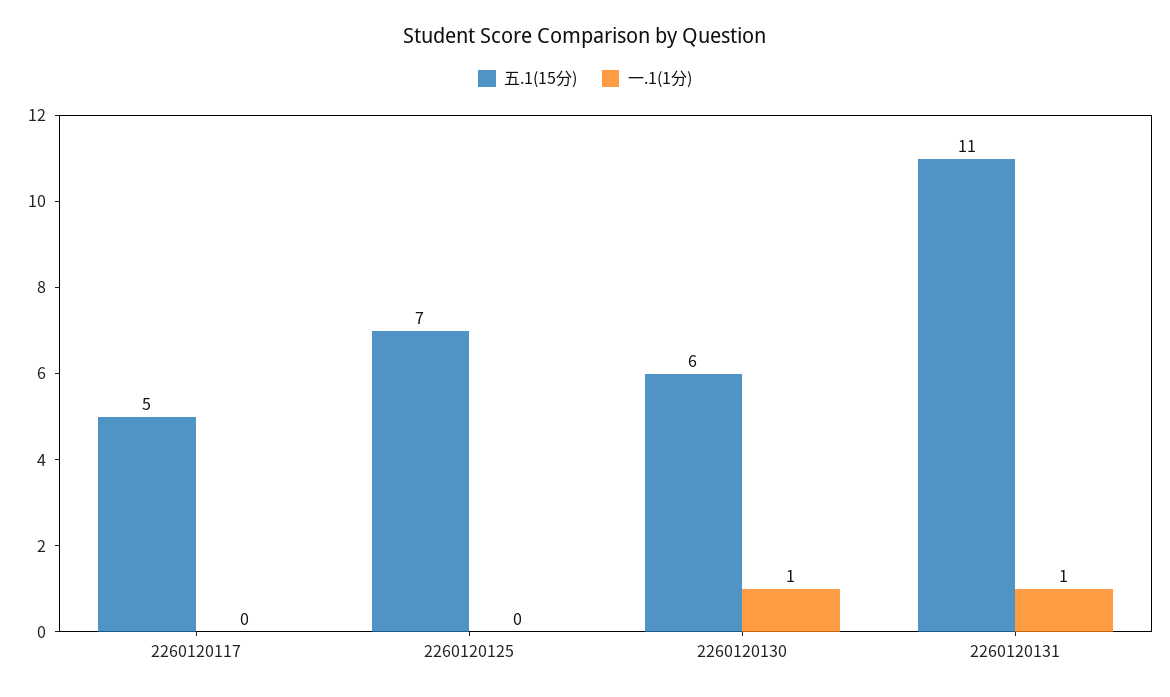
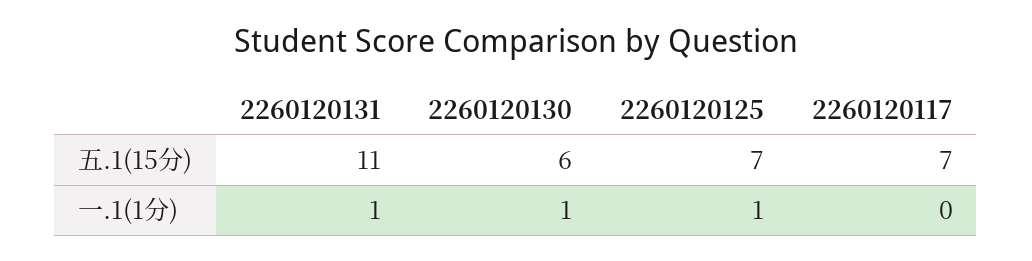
五.1(15分), 2260120117: 5 -> 7
一.1(1分), 2260120125: 0 -> 1

